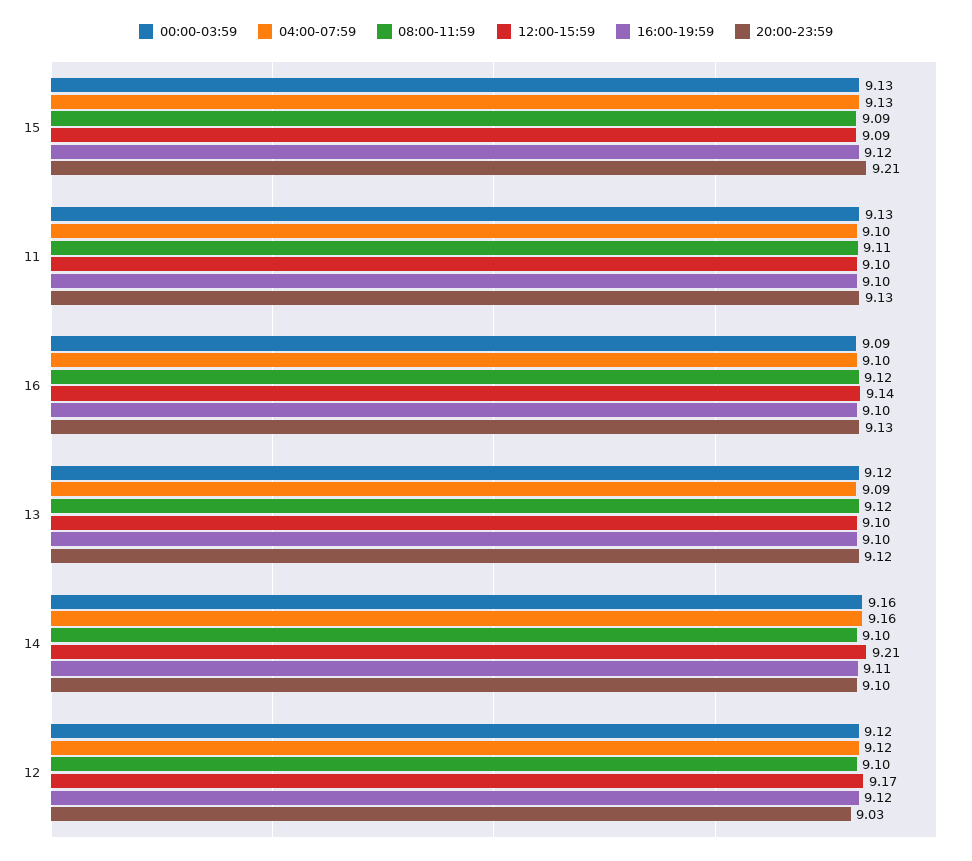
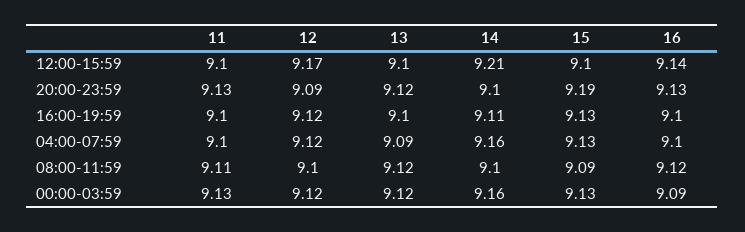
12:00-15:59, 15: 9.09 -> 9.1
16:00-19:59, 15: 9.12 -> 9.13
20:00-23:59, 15: 9.21 -> 9.19
20:00-23:59, 12: 9.03 -> 9.09

